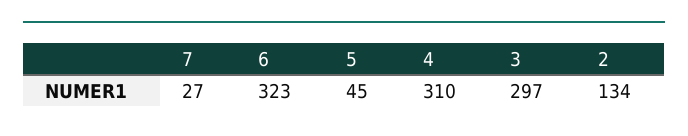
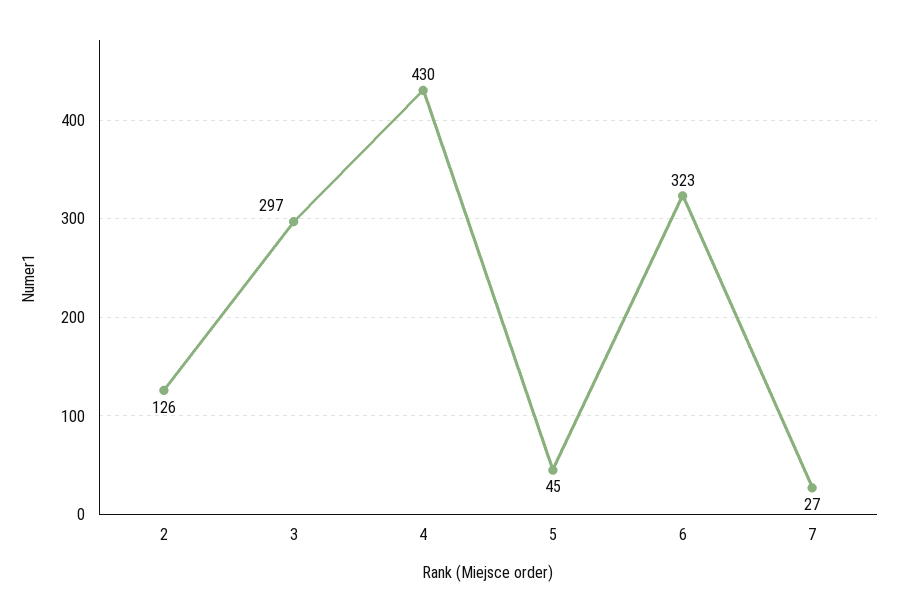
4: 310 -> 430
2: 134 -> 126

